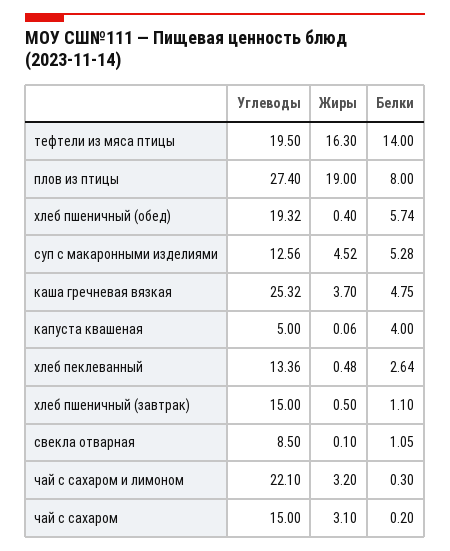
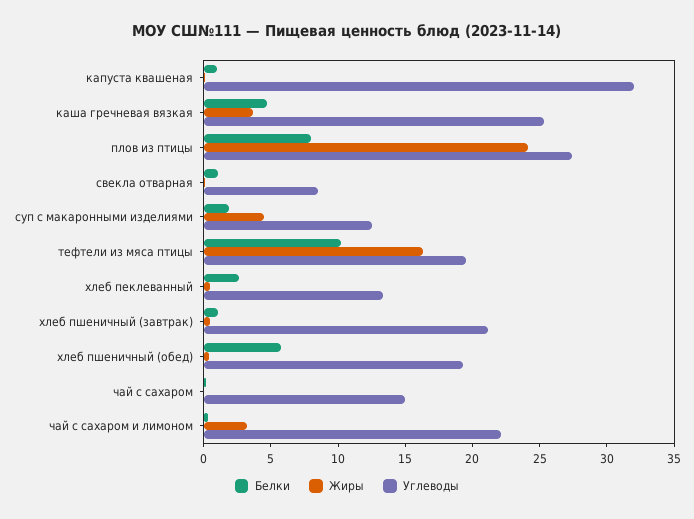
Белки, тефтели из мяса птицы: 14 -> 10
Жиры, плов из птицы: 19 -> 24
Белки, суп с макаронными изделиями: 5.28 -> 2
Углеводы, капуста квашеная: 5 -> 32
Белки, капуста квашеная: 4 -> 1
Углеводы, хлеб пшеничный (завтрак): 15 -> 21
Жиры, чай с сахаром: 3.1 -> 0

